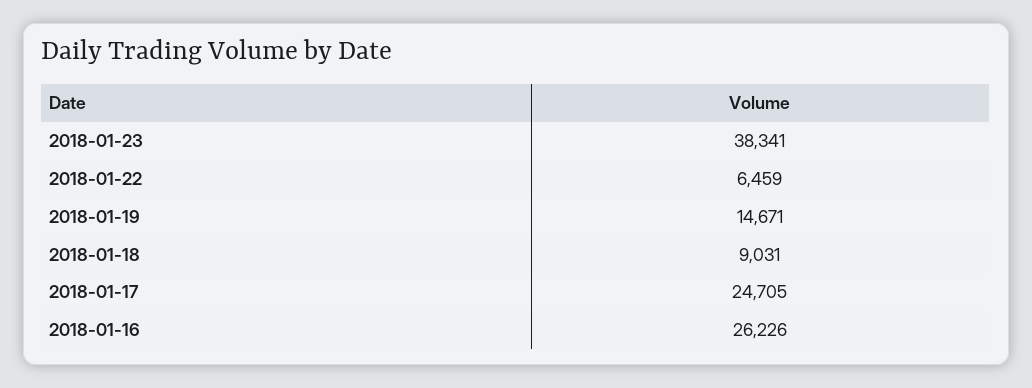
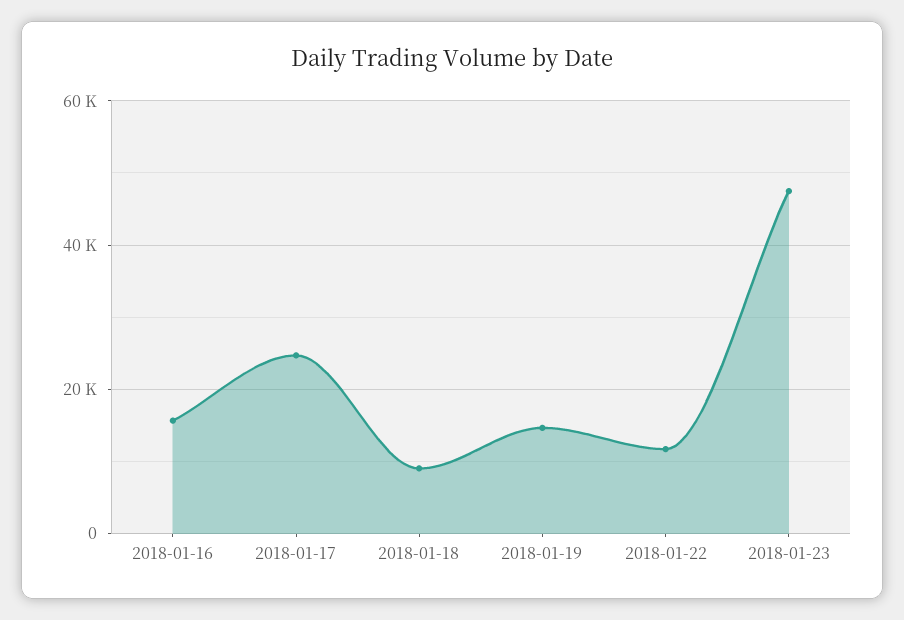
2018-01-23: 38341 -> 48000
2018-01-22: 6459 -> 12000
2018-01-16: 26226 -> 16000

